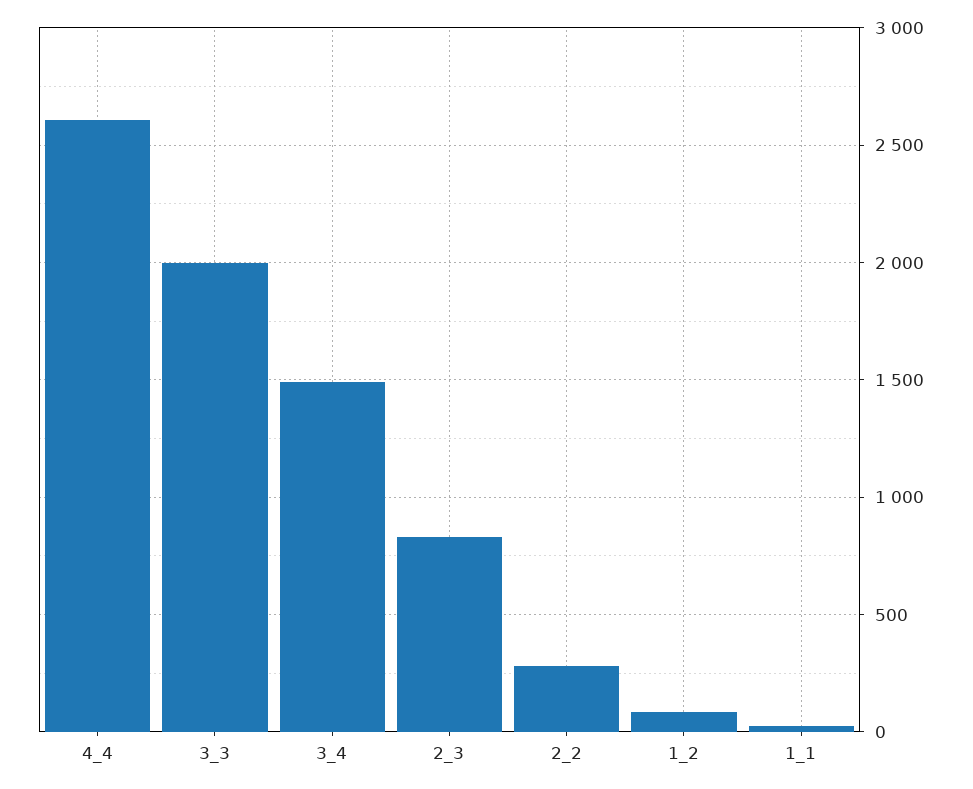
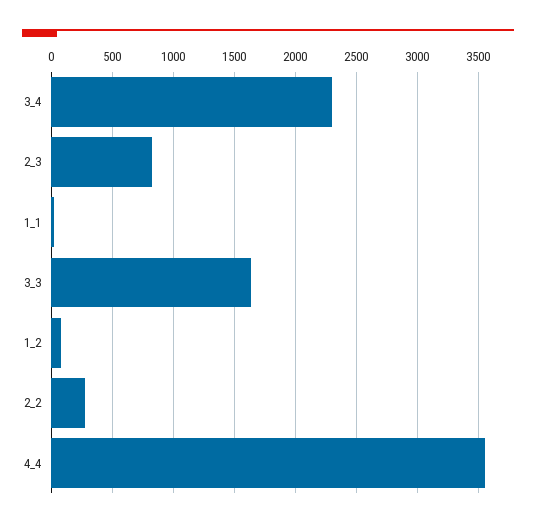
4_4: 2600 -> 3550
3_3: 2000 -> 1650
3_4: 1500 -> 2300

